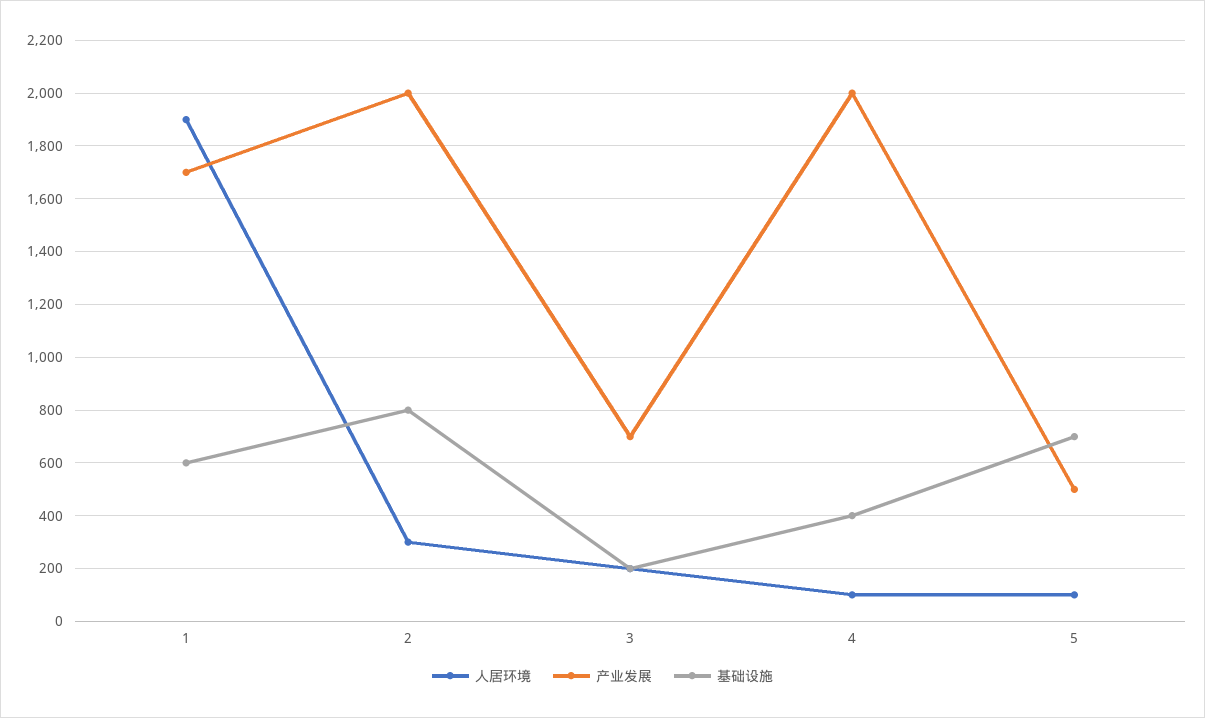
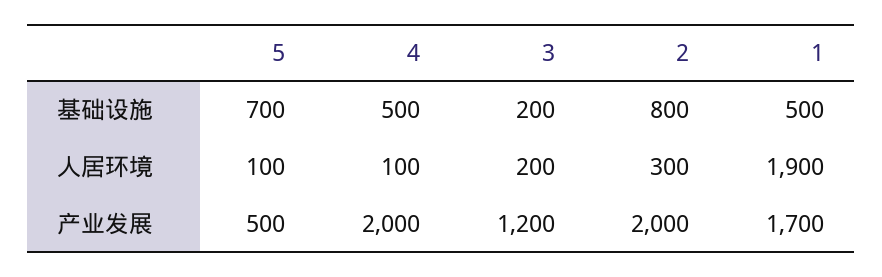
基础设施, 1: 600 -> 500
产业发展, 3: 700 -> 1200
基础设施, 4: 400 -> 500

